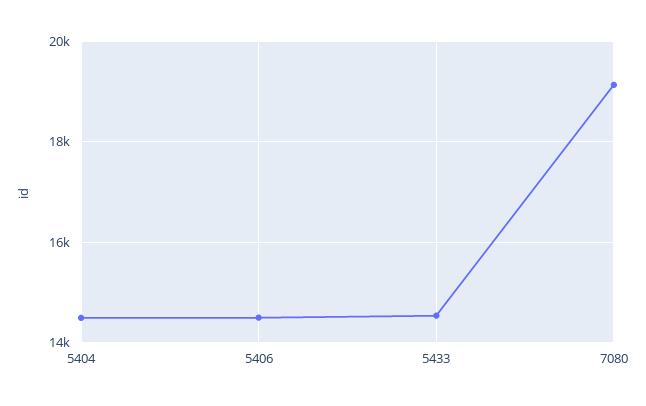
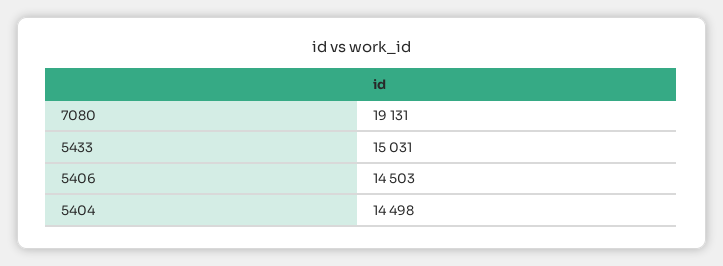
5433: 14600 -> 15031

